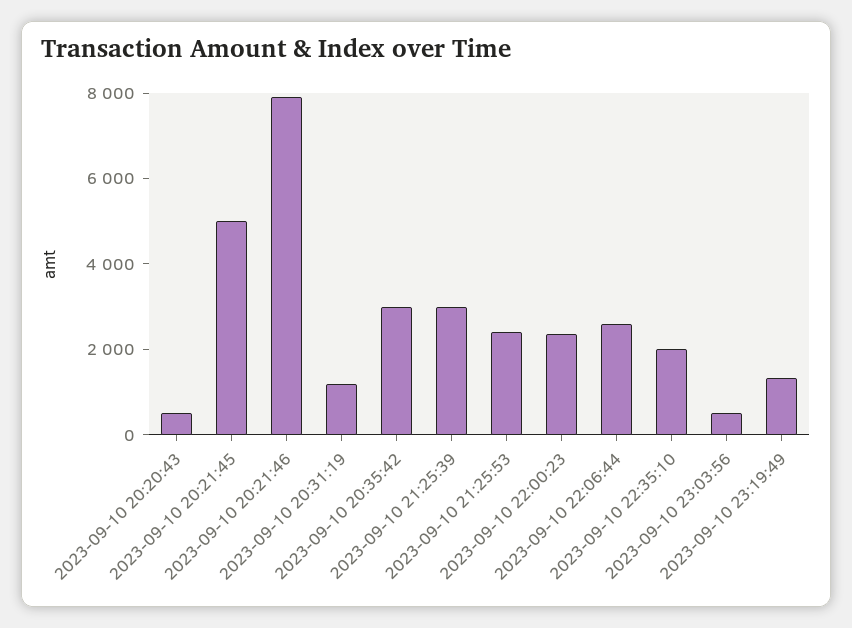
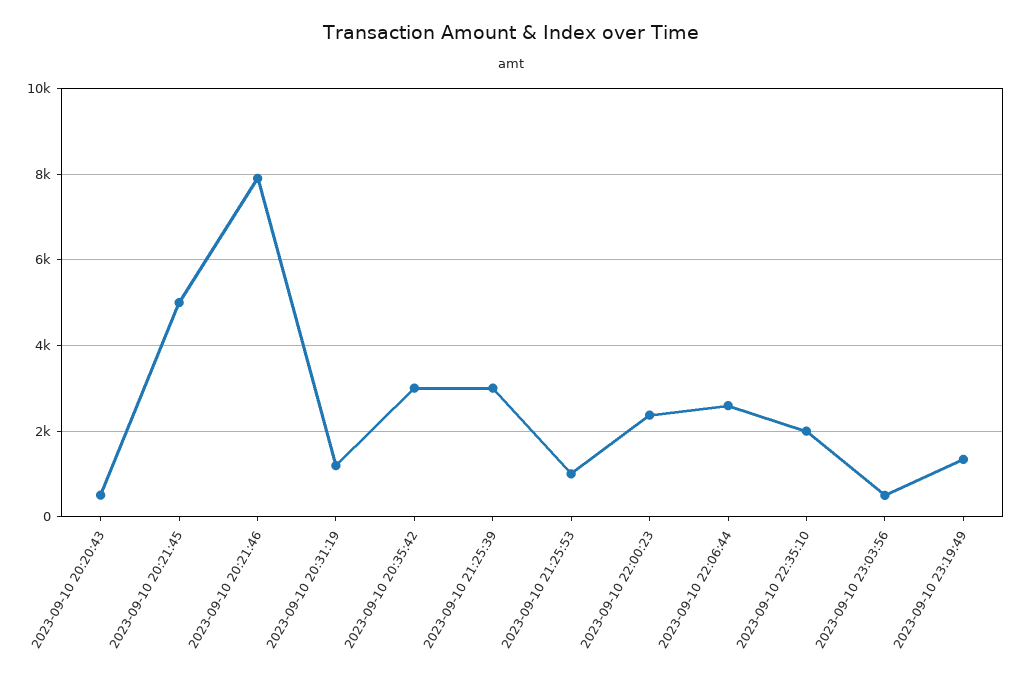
2023-09-10 21:25:53: 2500 -> 1000

